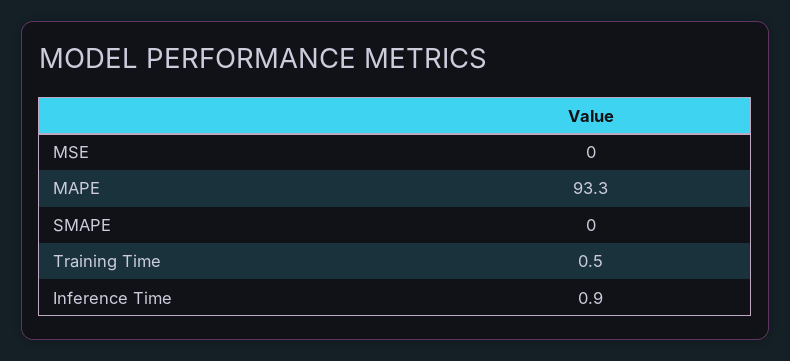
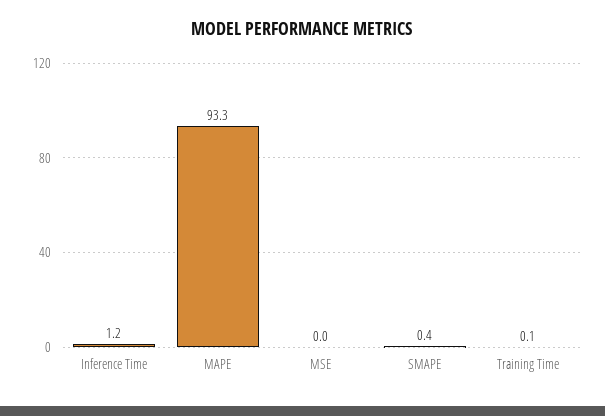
SMAPE: 0 -> 0.4
Training Time: 0.5 -> 0.1
Inference Time: 0.9 -> 1.2

